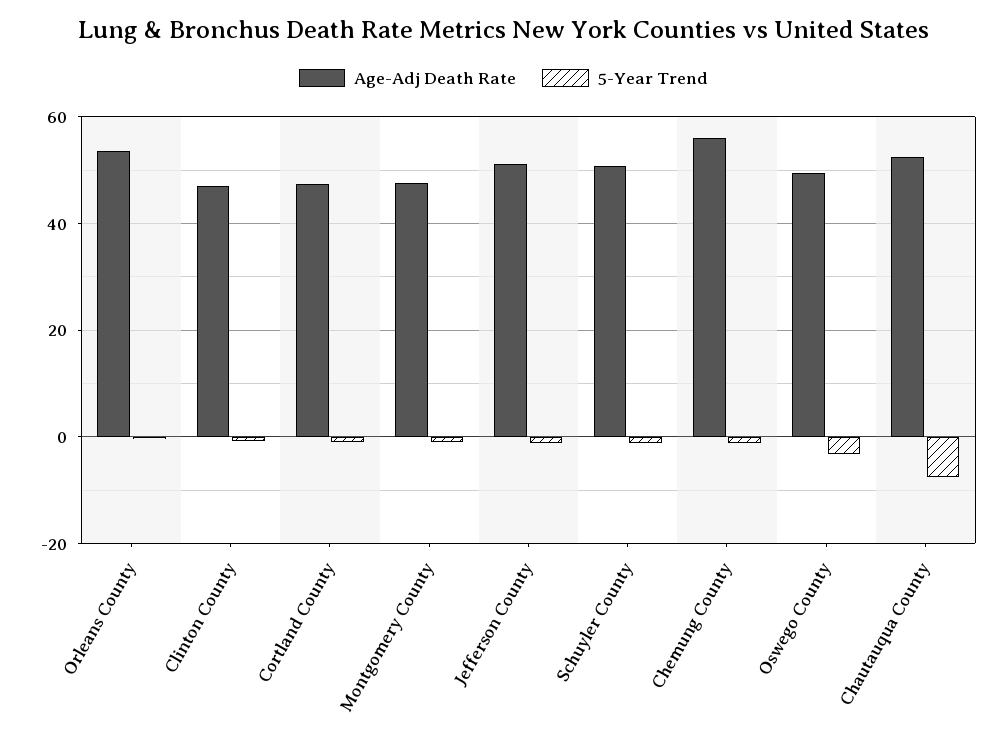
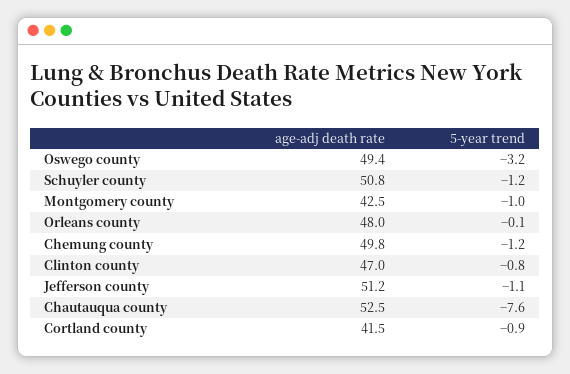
Age-Adj Death Rate, Orleans County: 54 -> 48
Age-Adj Death Rate, Cortland County: 48 -> 41.5
Age-Adj Death Rate, Montgomery County: 48 -> 42.5
Age-Adj Death Rate, Chemung County: 56 -> 49.8

